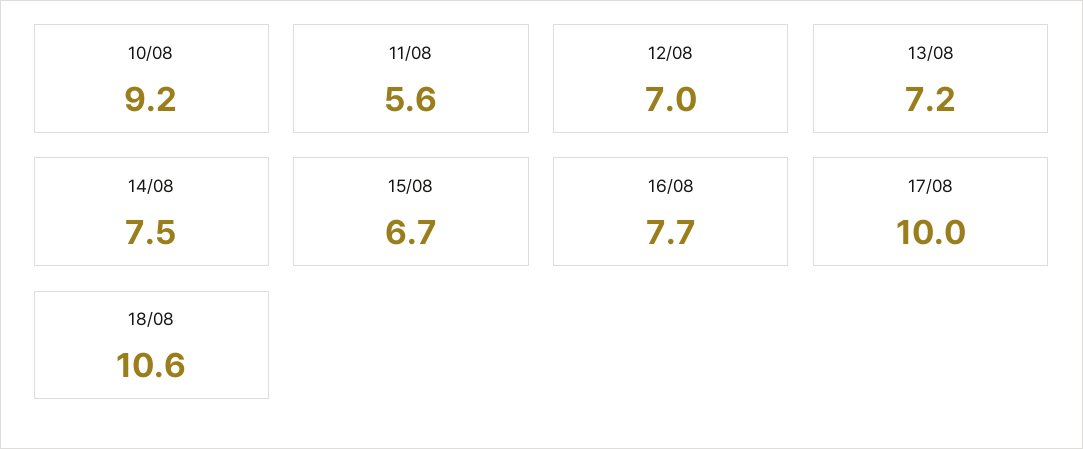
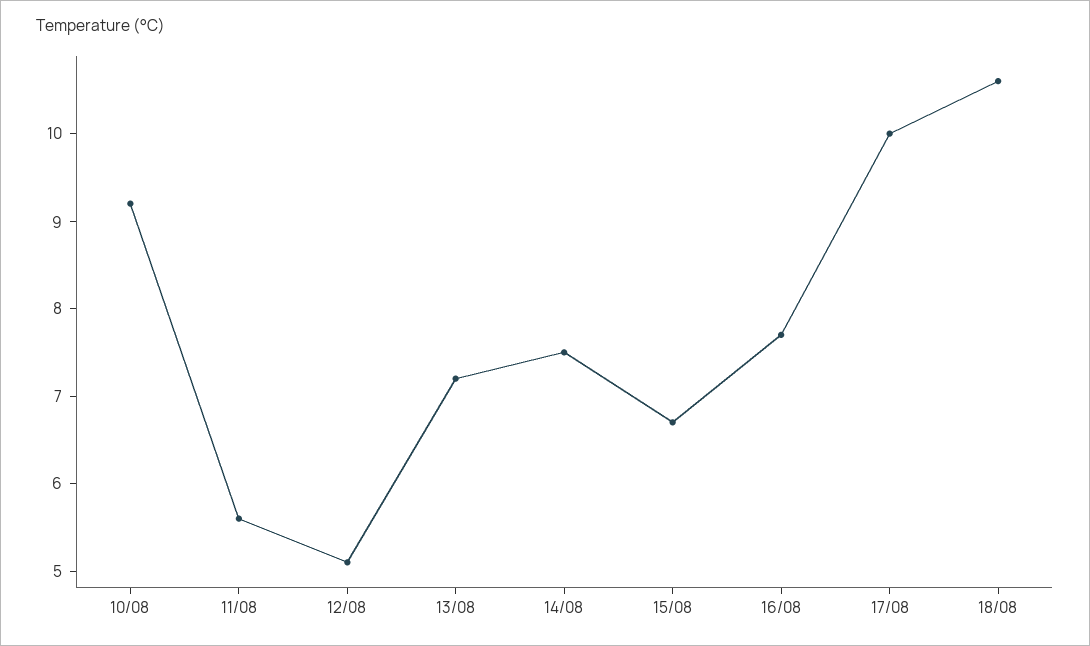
12/08: 7 -> 5.1

